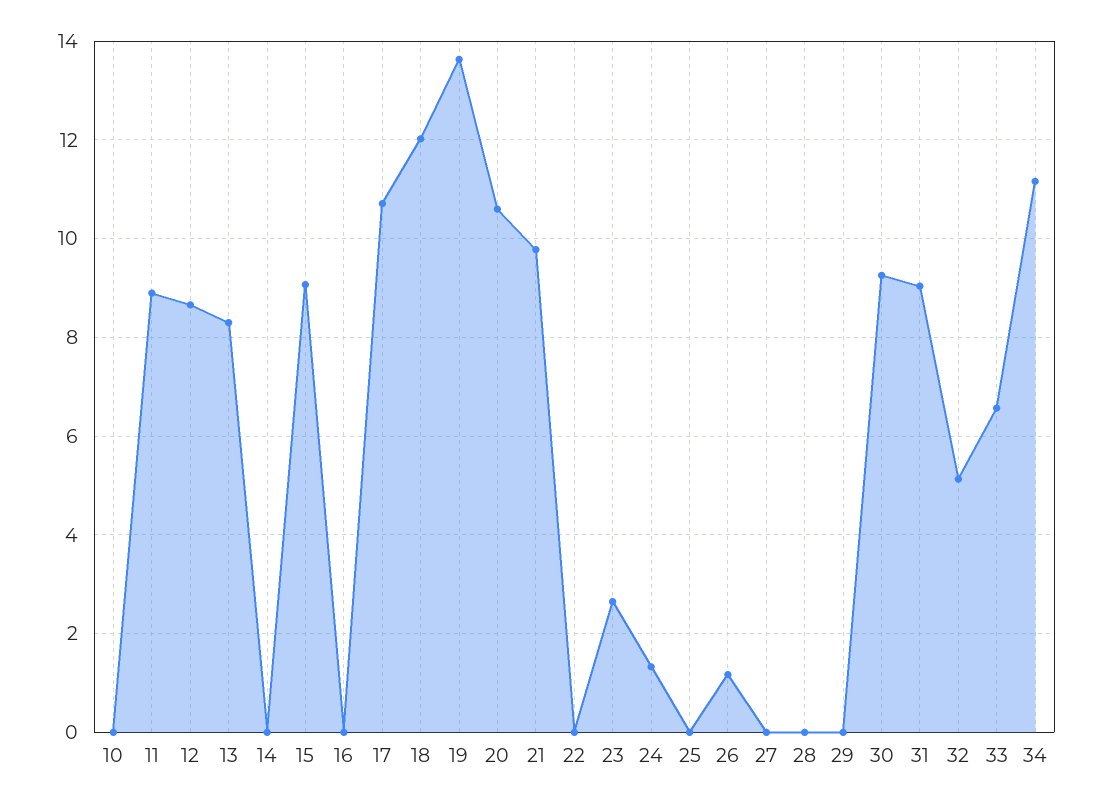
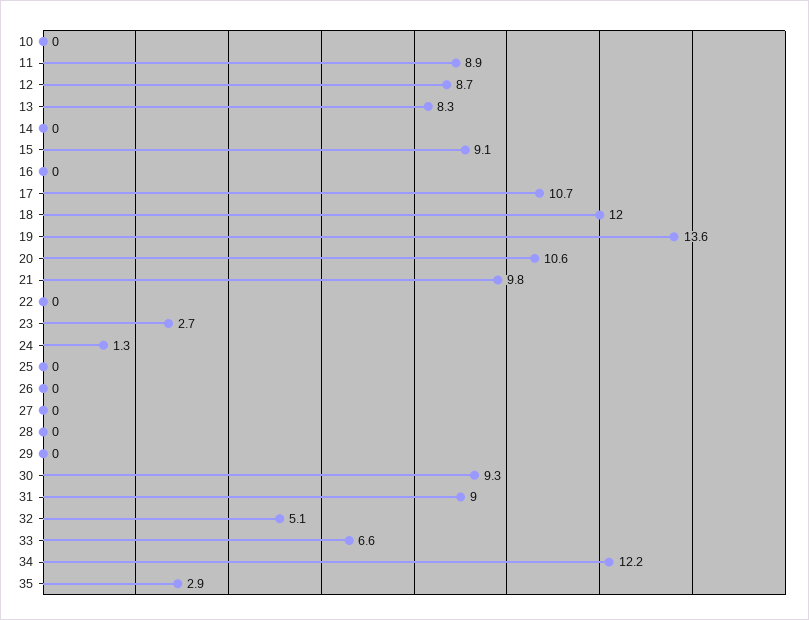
26: 1.2 -> 0
34: 11.2 -> 12.2
35: none -> 2.9

